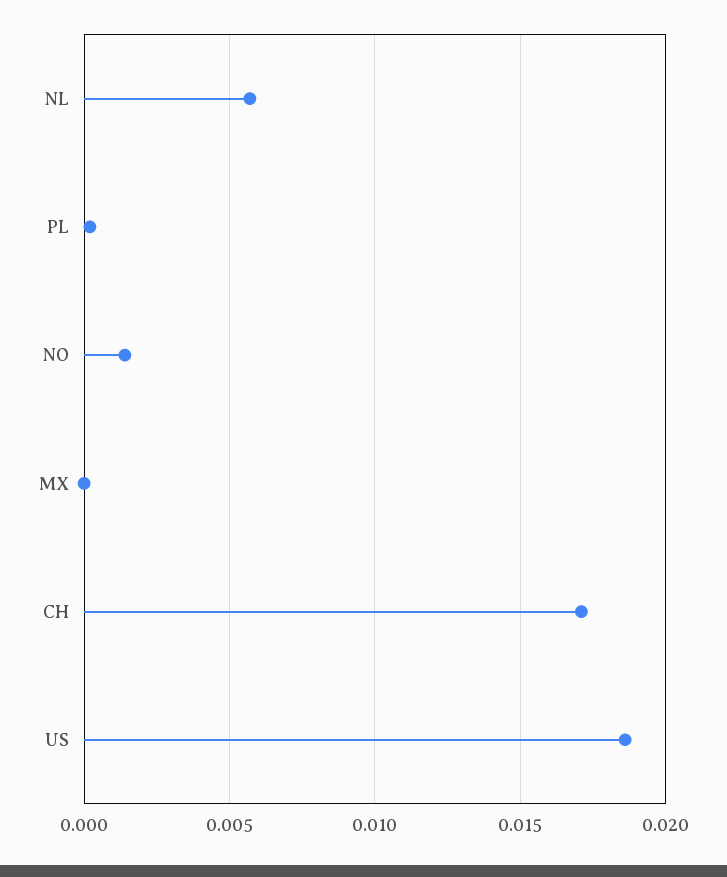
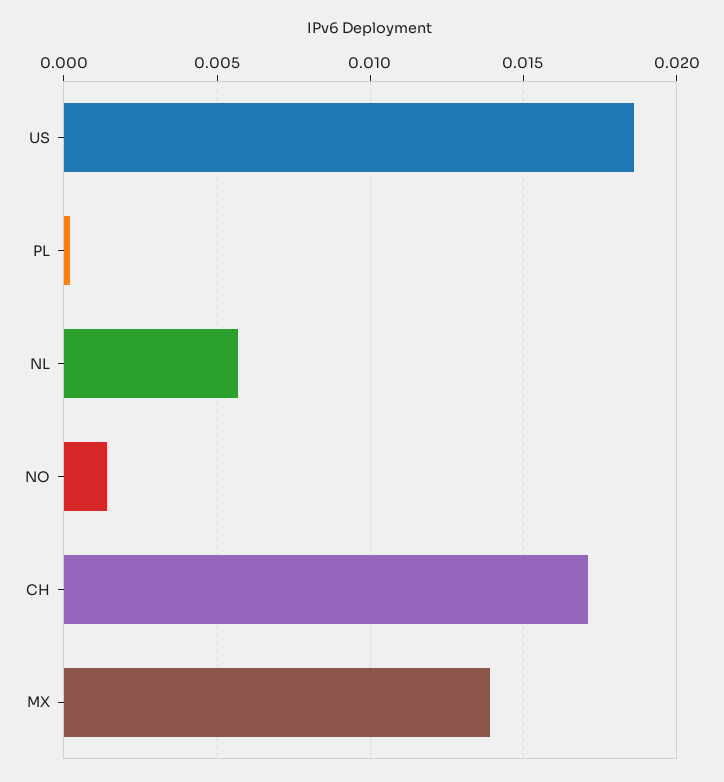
MX: 0 -> 0.014

